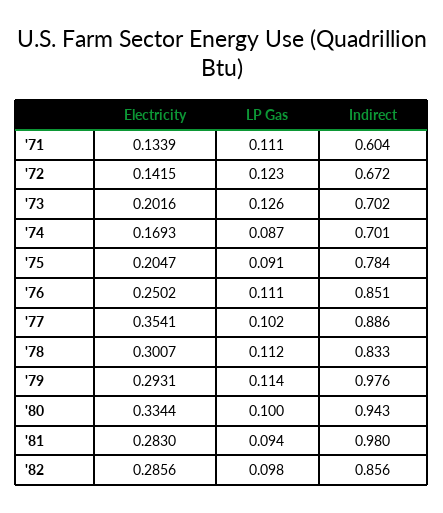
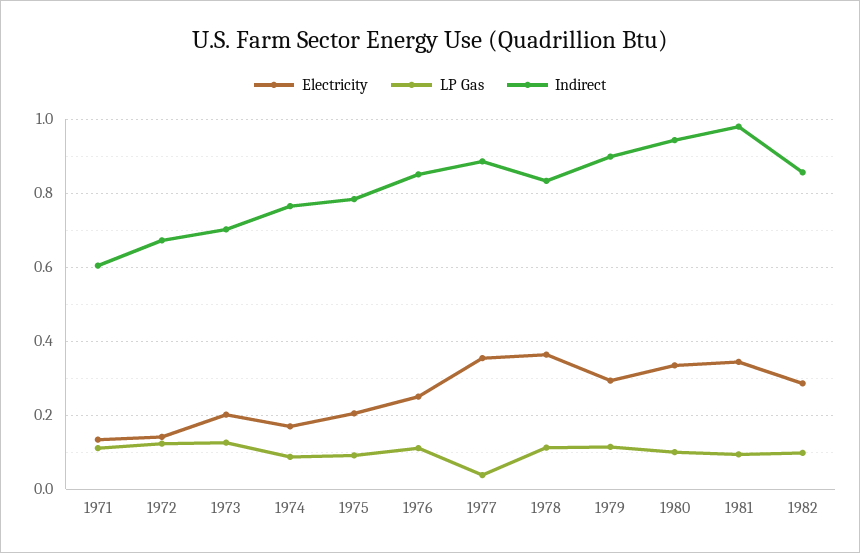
Indirect, '74: 0.701 -> 0.76
LP Gas, '77: 0.102 -> 0.04
Electricity, '78: 0.3007 -> 0.36
Indirect, '79: 0.976 -> 0.9
Electricity, '81: 0.283 -> 0.34

